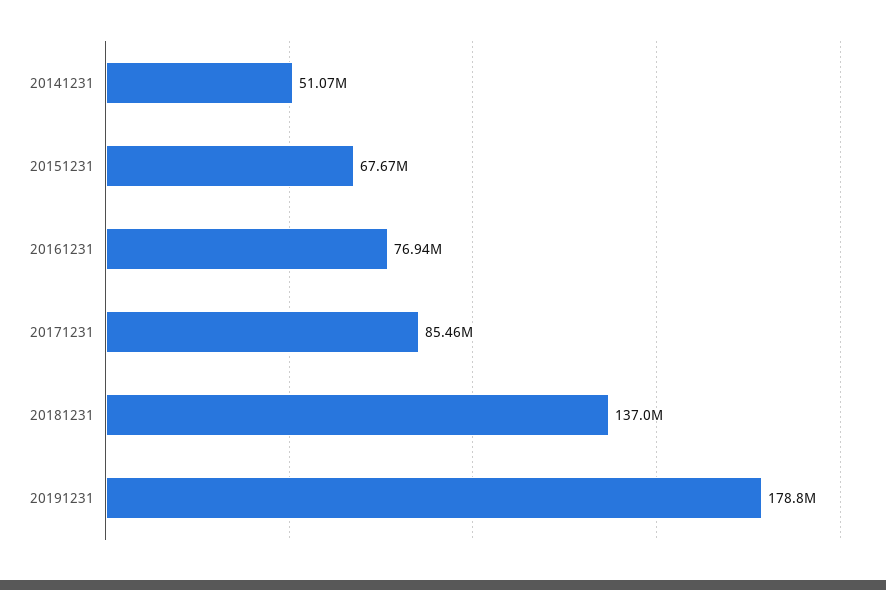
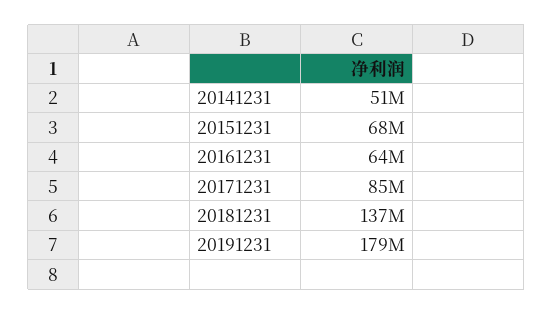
20161231: 76940000 -> 64000000

